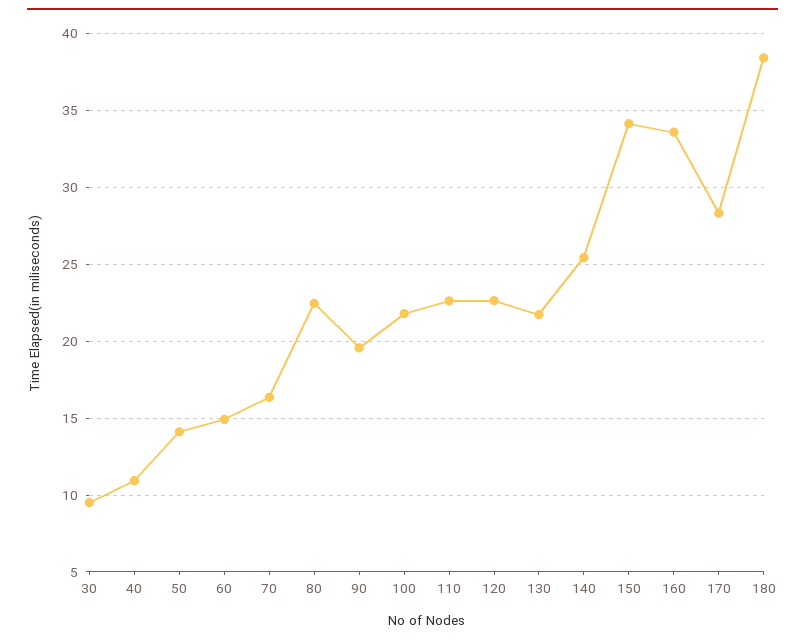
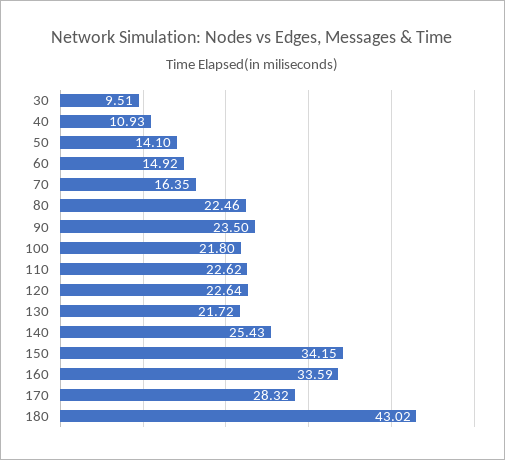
90: 19.5 -> 23.5
180: 38.5 -> 43.02

